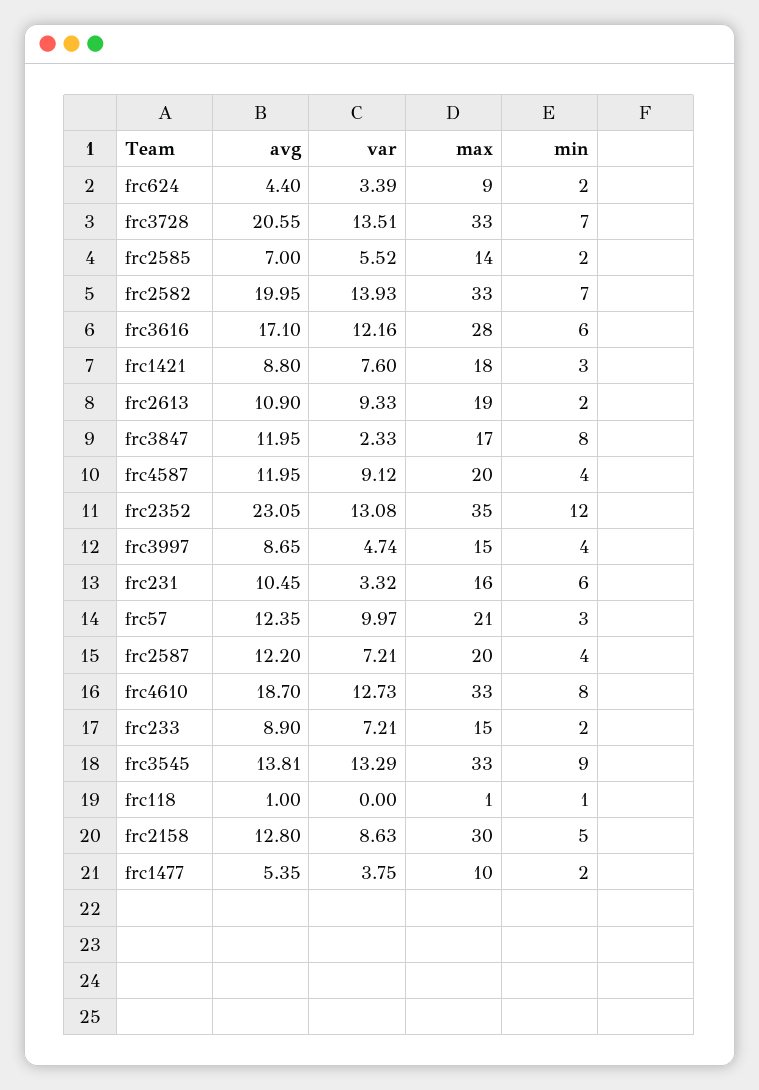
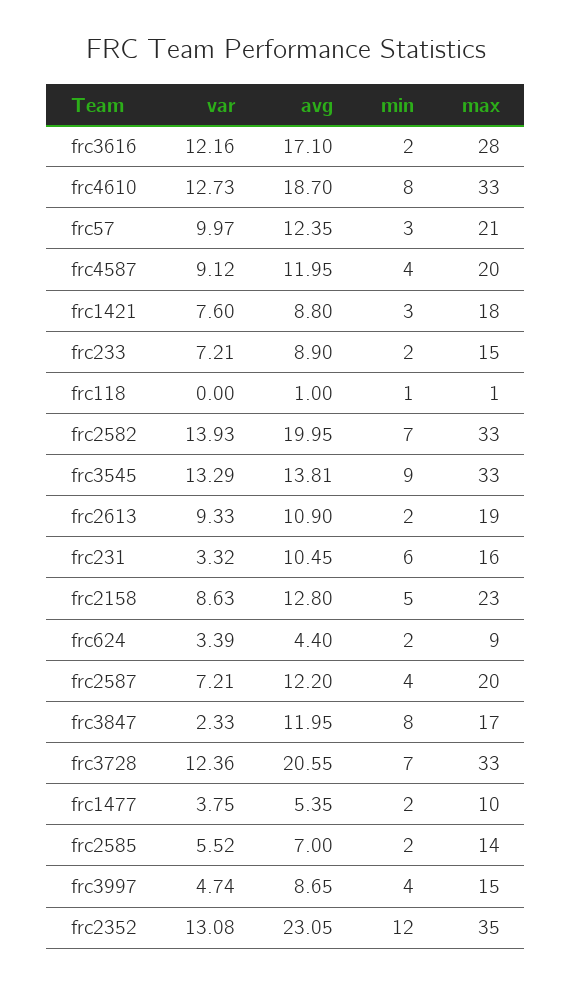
var, frc3728: 13.51 -> 12.36
min, frc3616: 6 -> 2
max, frc2158: 30 -> 23

